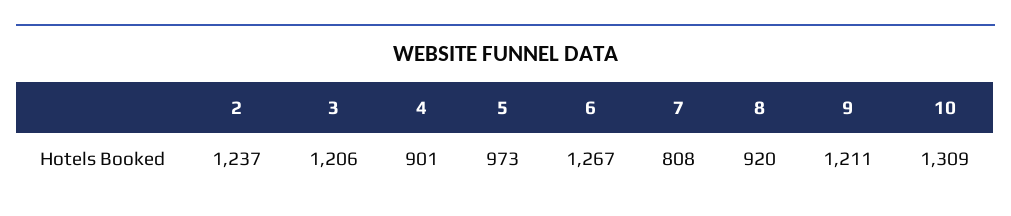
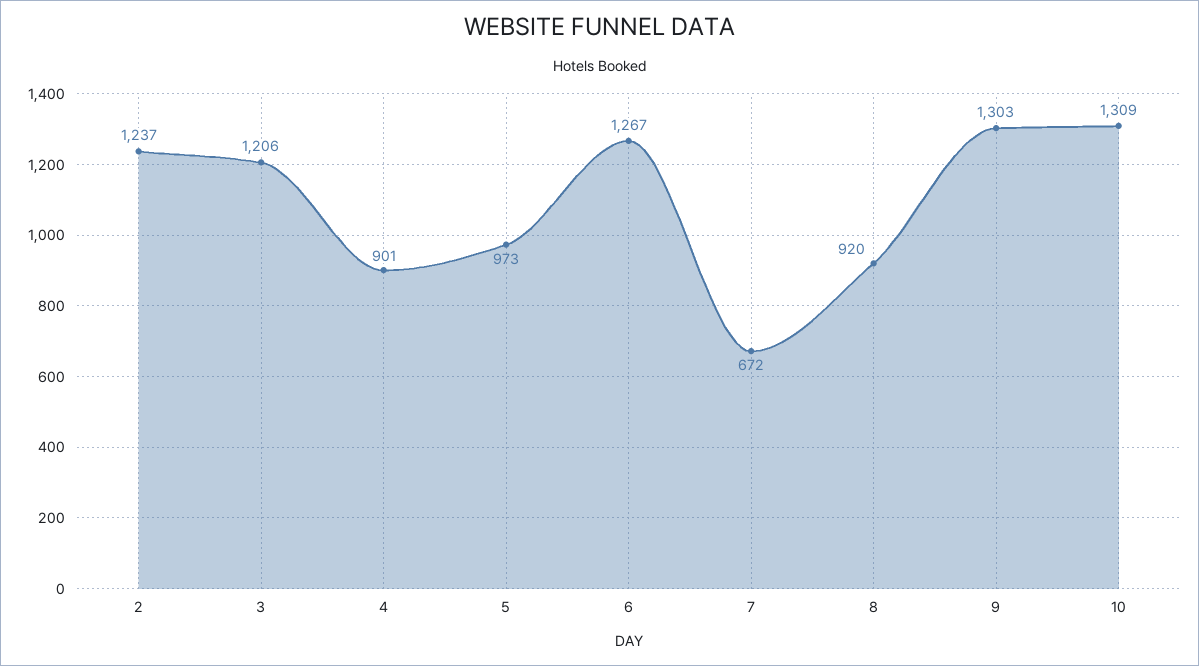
7: 808 -> 672
9: 1211 -> 1303

